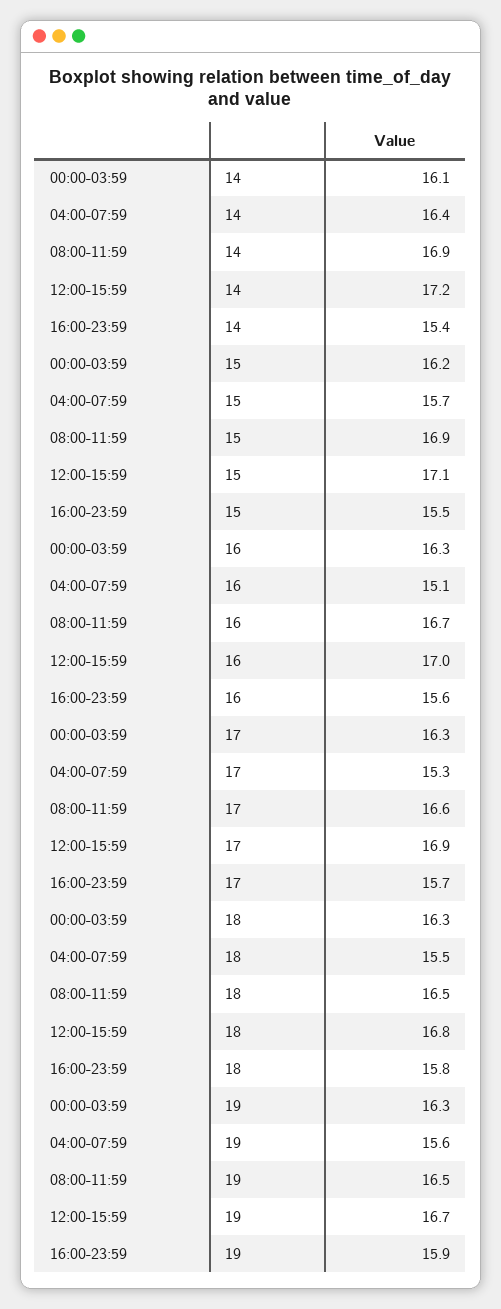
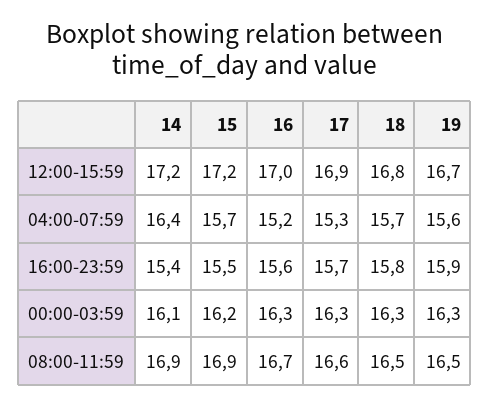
12:00-15:59, 15: 17.1 -> 17.2
04:00-07:59, 16: 15.1 -> 15.2
04:00-07:59, 18: 15.5 -> 15.7

